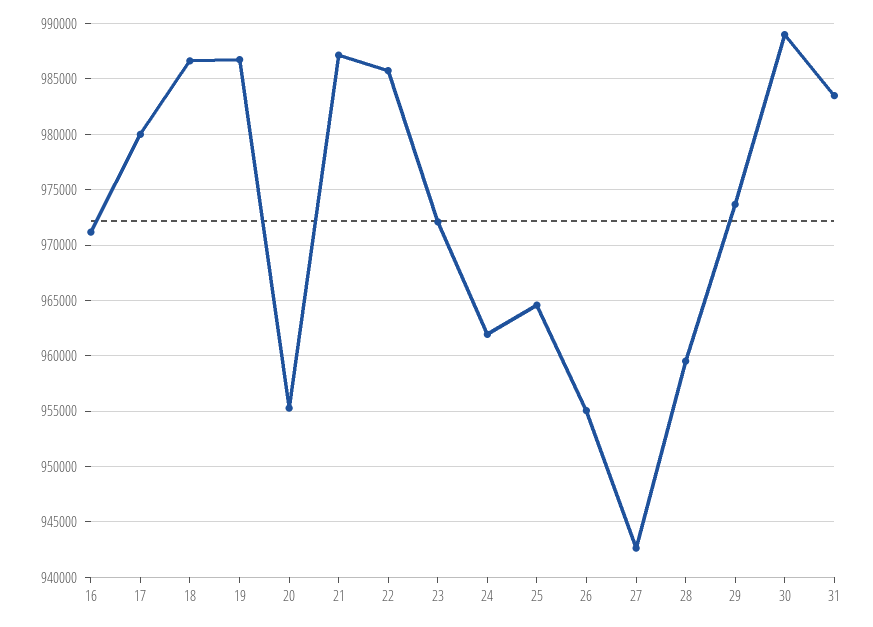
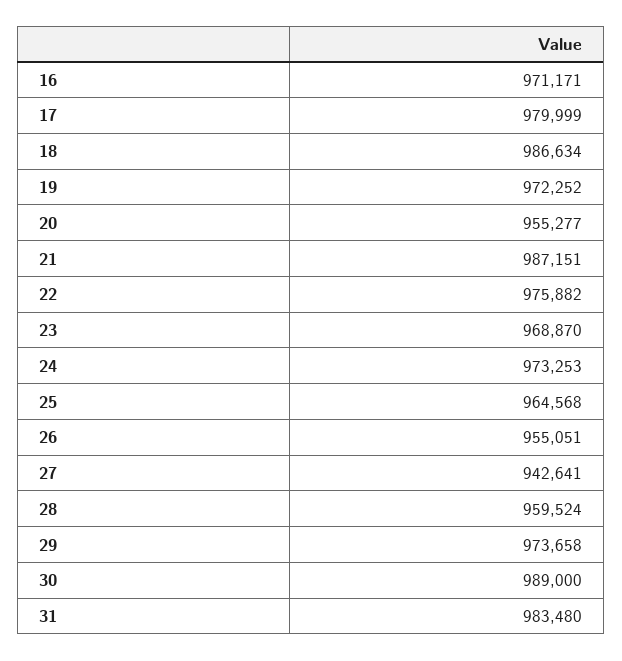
19: 987000 -> 972252
22: 986000 -> 975882
23: 972000 -> 968870
24: 962000 -> 973253

